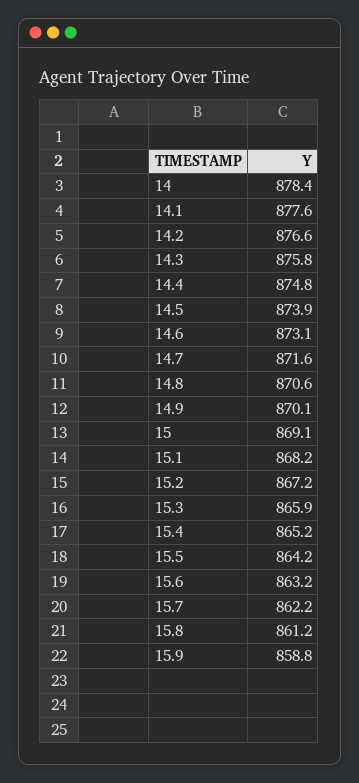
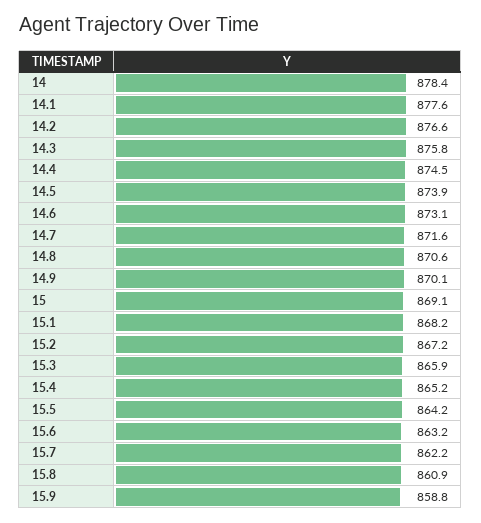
14.4: 874.8 -> 874.5
15.8: 861.2 -> 860.9

